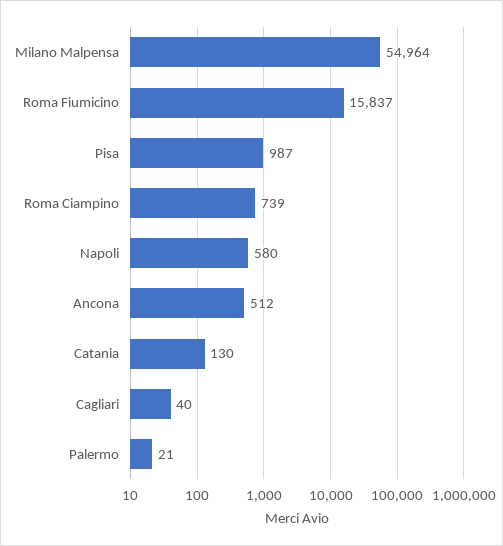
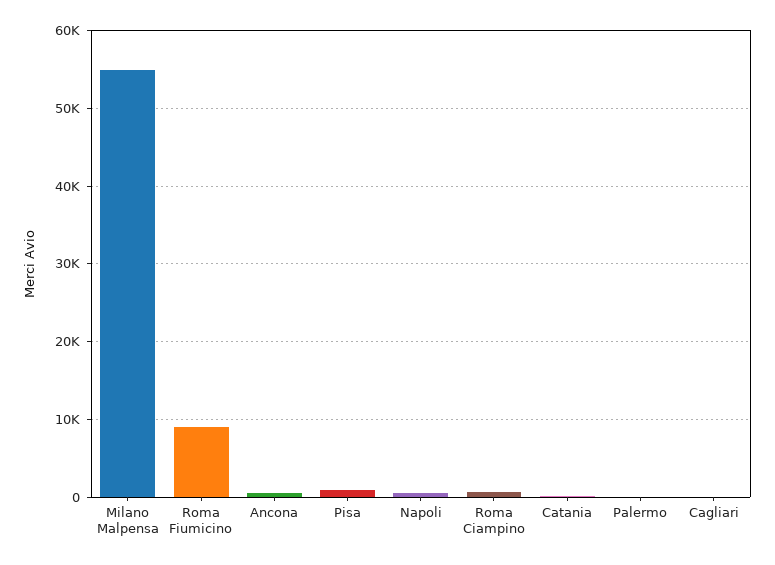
Roma Fiumicino: 15837 -> 9000

